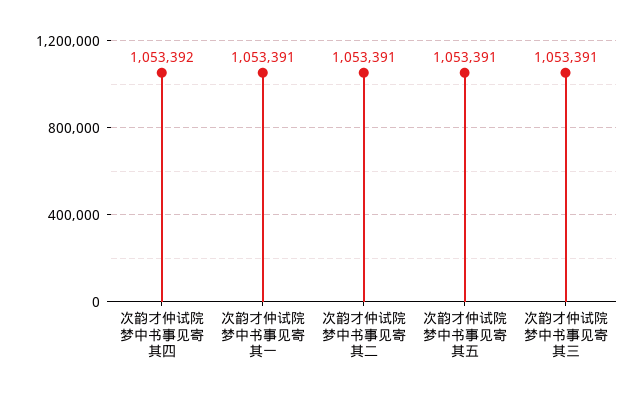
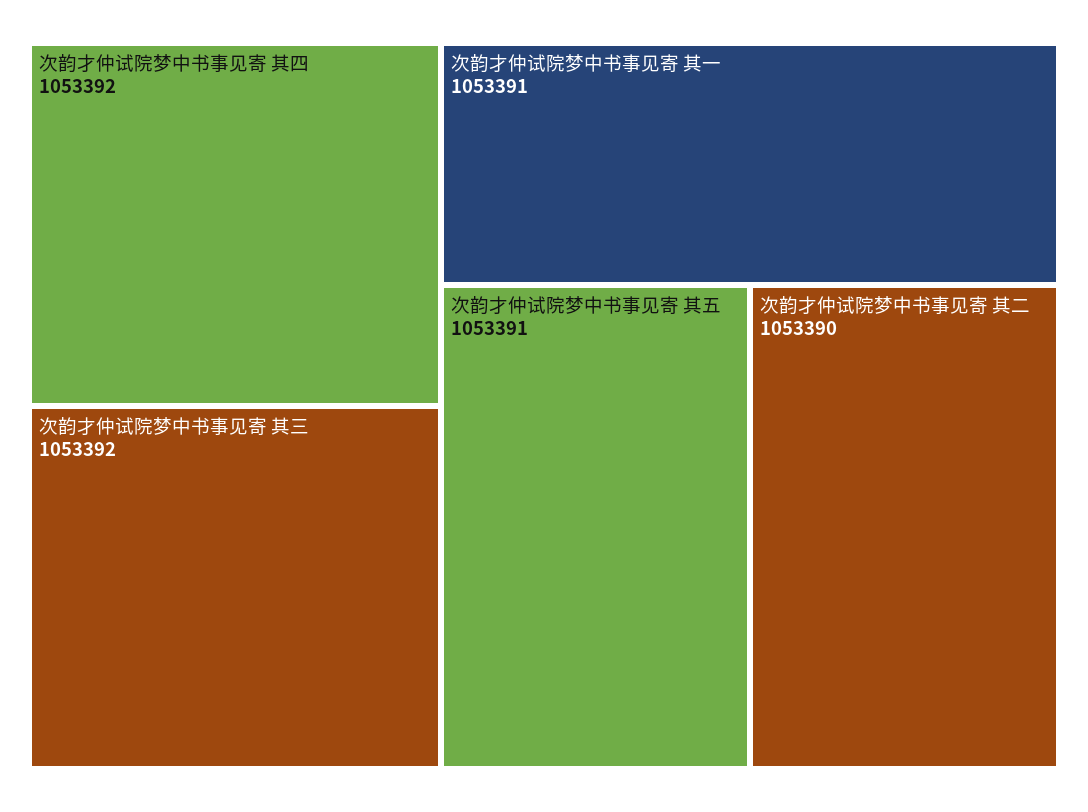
次韵才仲试院梦中书事见寄 其二: 1053391 -> 1053390
次韵才仲试院梦中书事见寄 其三: 1053391 -> 1053392

